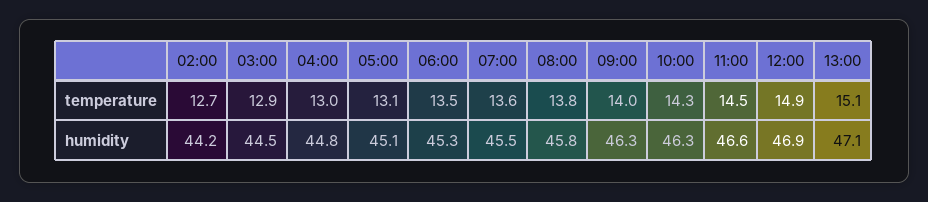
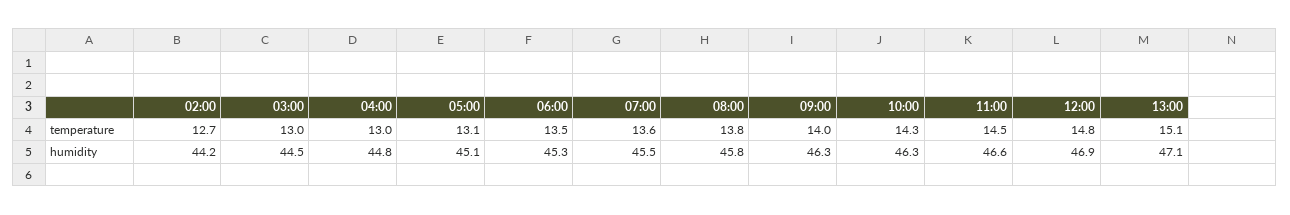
03:00, temperature: 12.9 -> 13
12:00, temperature: 14.9 -> 14.8

